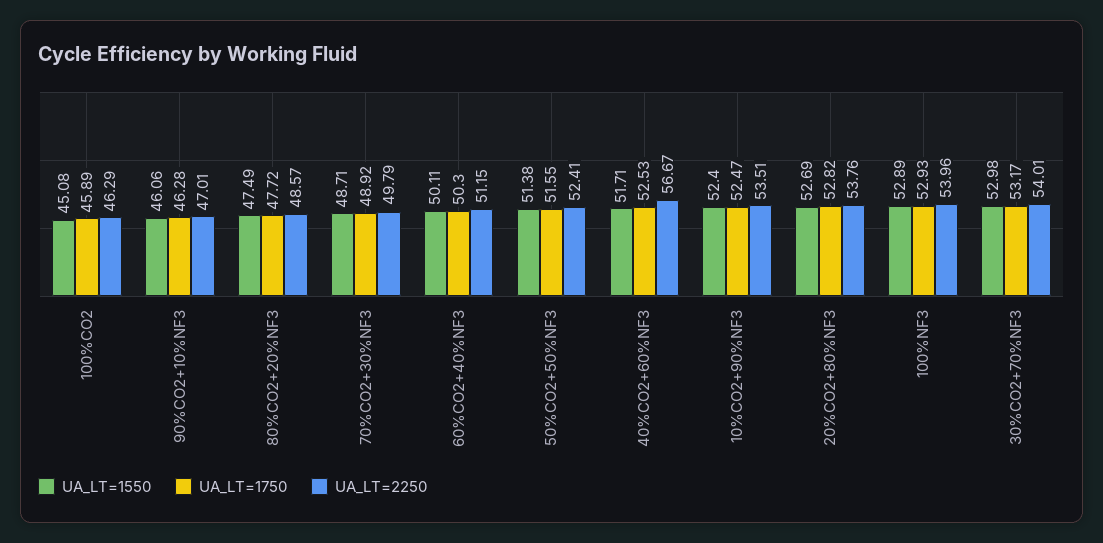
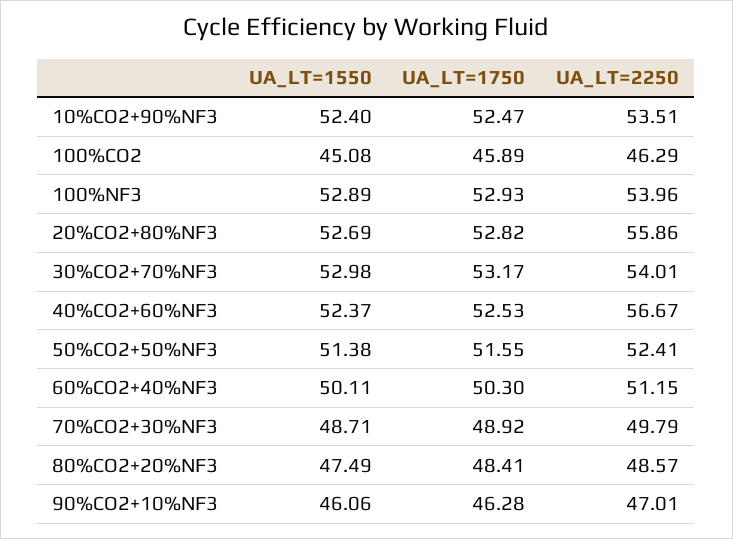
UA_LT=1750, 80%CO2+20%NF3: 47.72 -> 48.41
UA_LT=1550, 40%CO2+60%NF3: 51.71 -> 52.37
UA_LT=2250, 20%CO2+80%NF3: 53.76 -> 55.86

